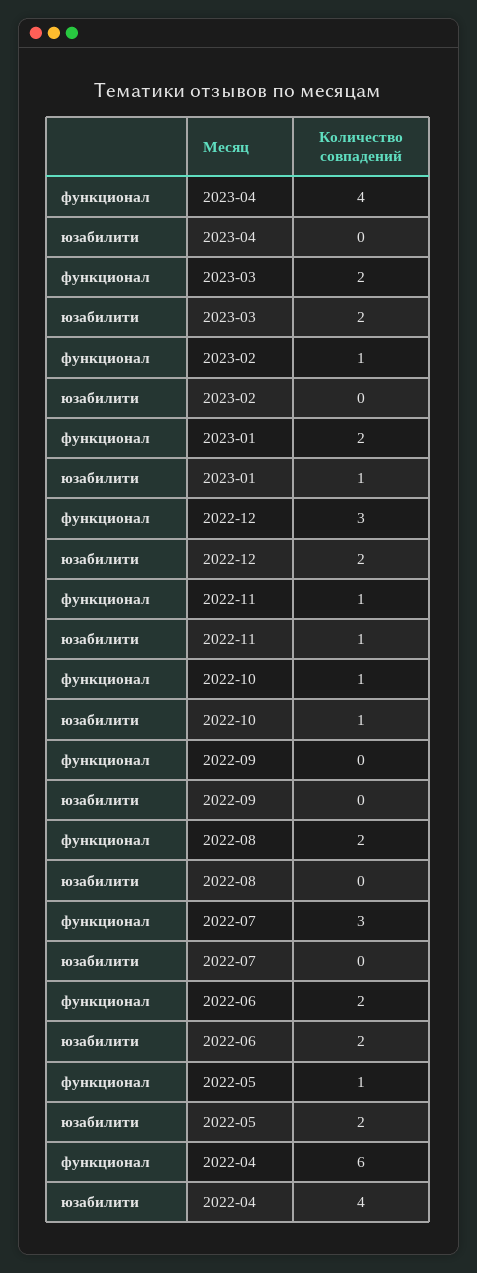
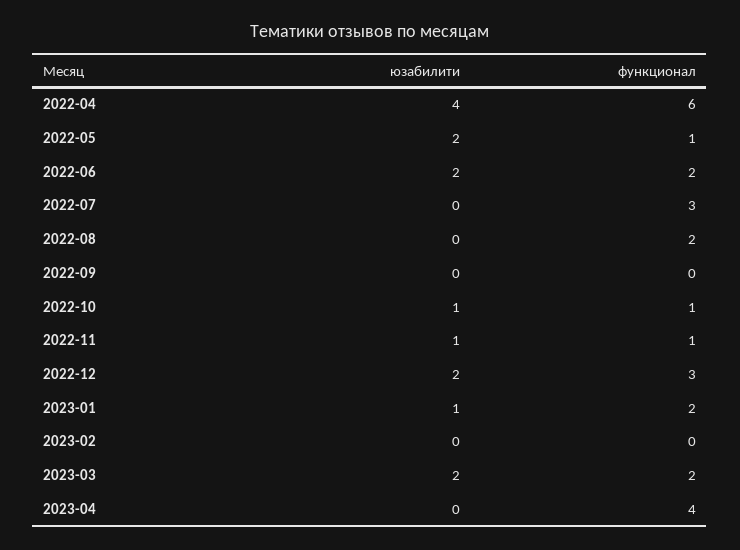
функционал, 2023-02: 1 -> 0

